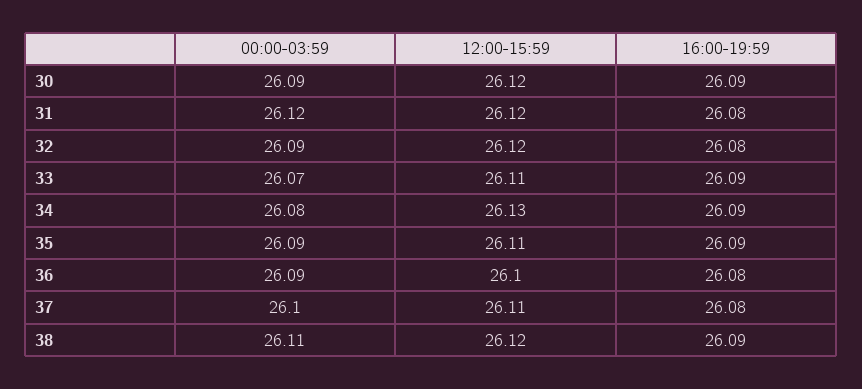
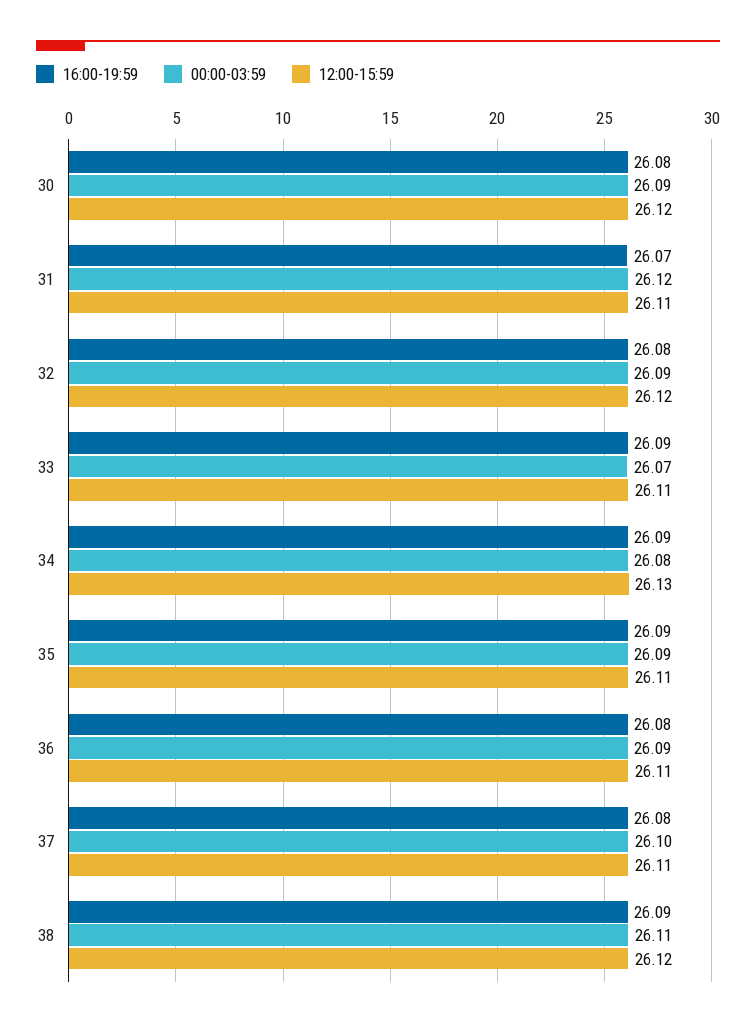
16:00-19:59, 30: 26.09 -> 26.08
12:00-15:59, 31: 26.12 -> 26.11
16:00-19:59, 31: 26.08 -> 26.07
12:00-15:59, 36: 26.1 -> 26.11

